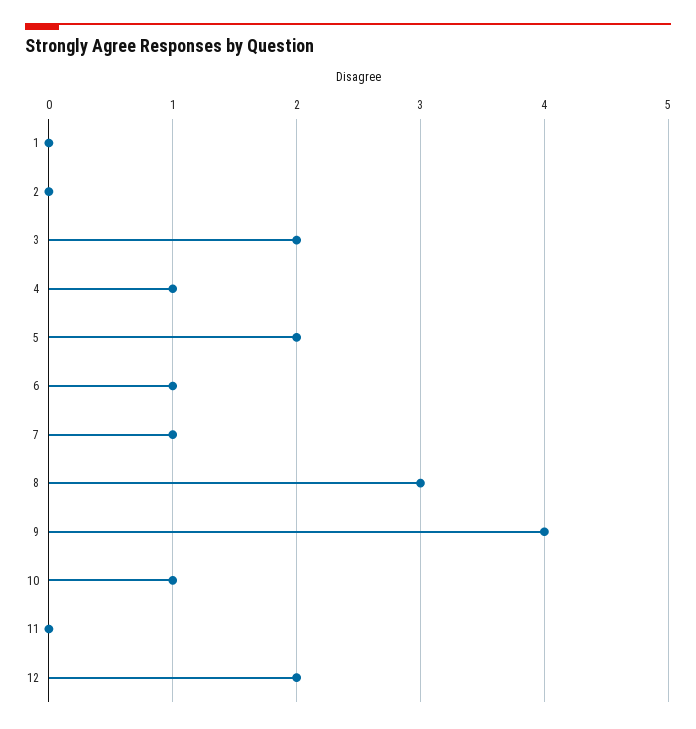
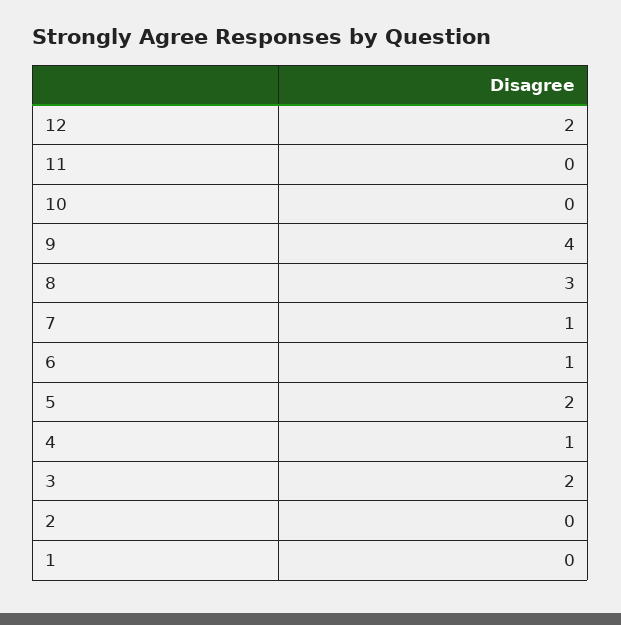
10: 1 -> 0

